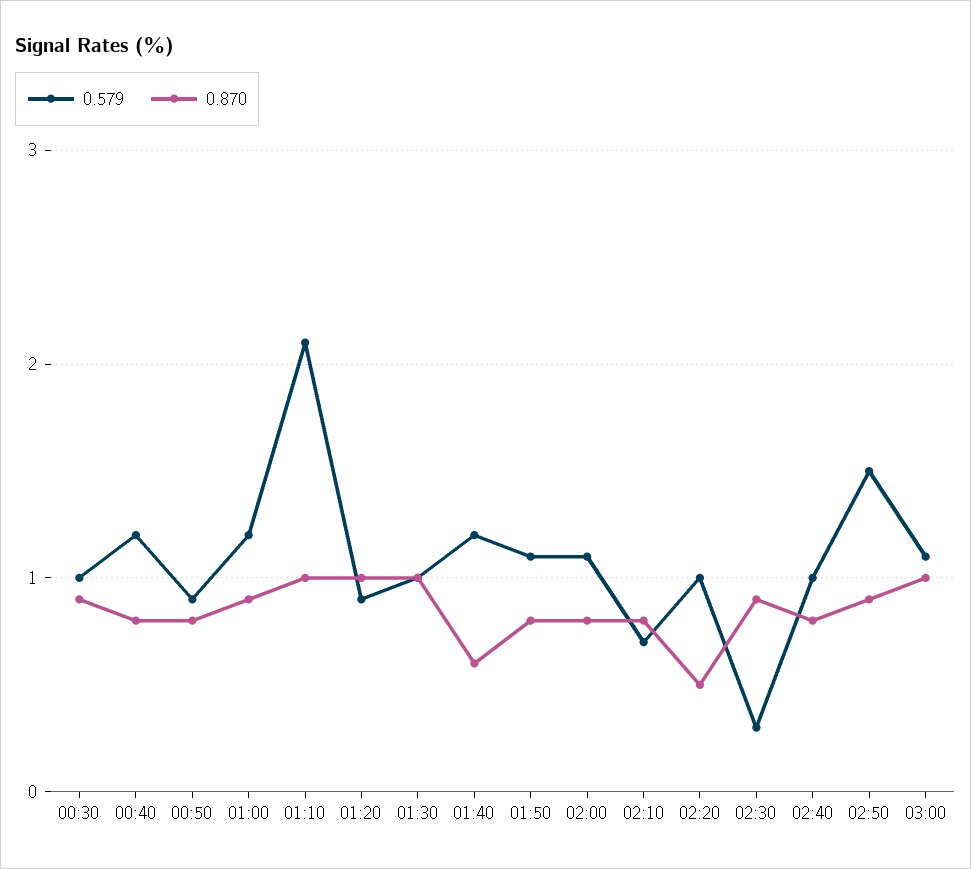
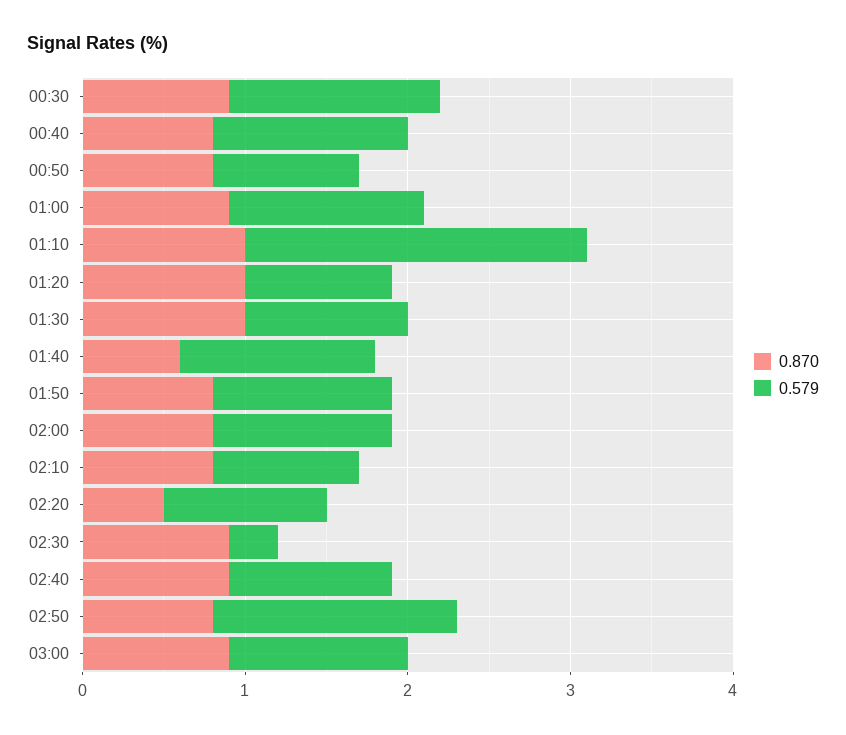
0.579, 00:30: 1 -> 1.3
0.579, 02:10: 0.7 -> 0.9
0.870, 02:40: 0.8 -> 0.9
0.870, 02:50: 0.9 -> 0.8
0.870, 03:00: 1 -> 0.9

